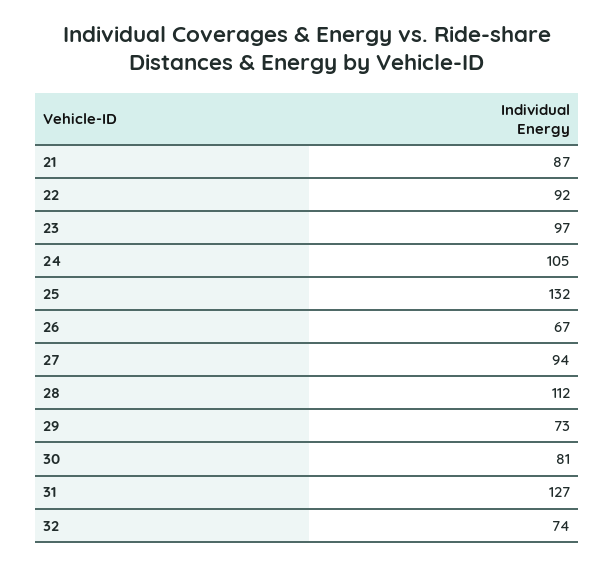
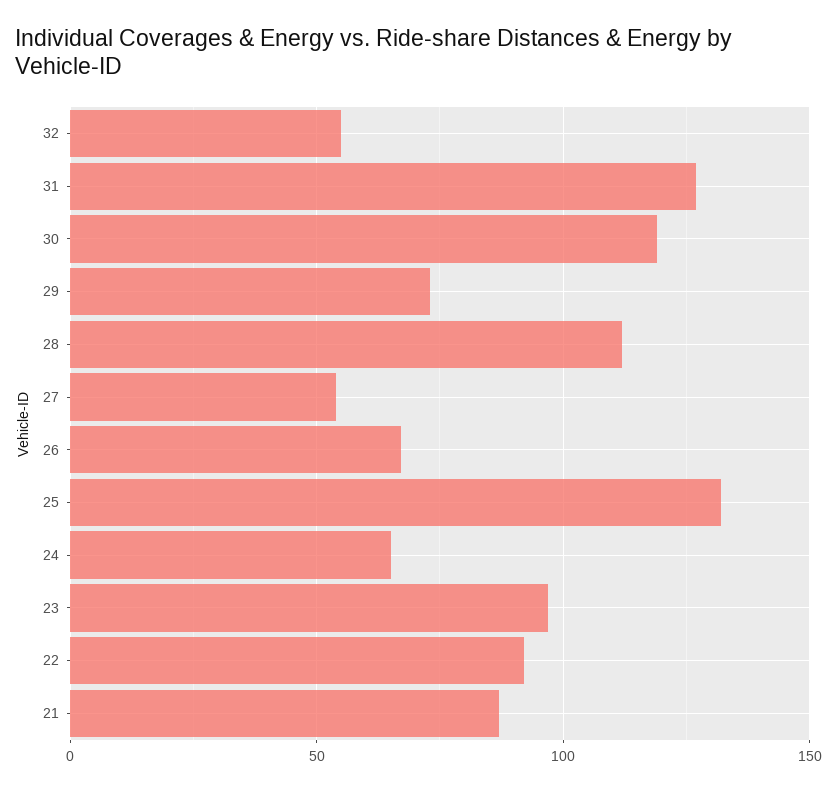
24: 105 -> 65
27: 94 -> 55
30: 81 -> 120
32: 74 -> 55

